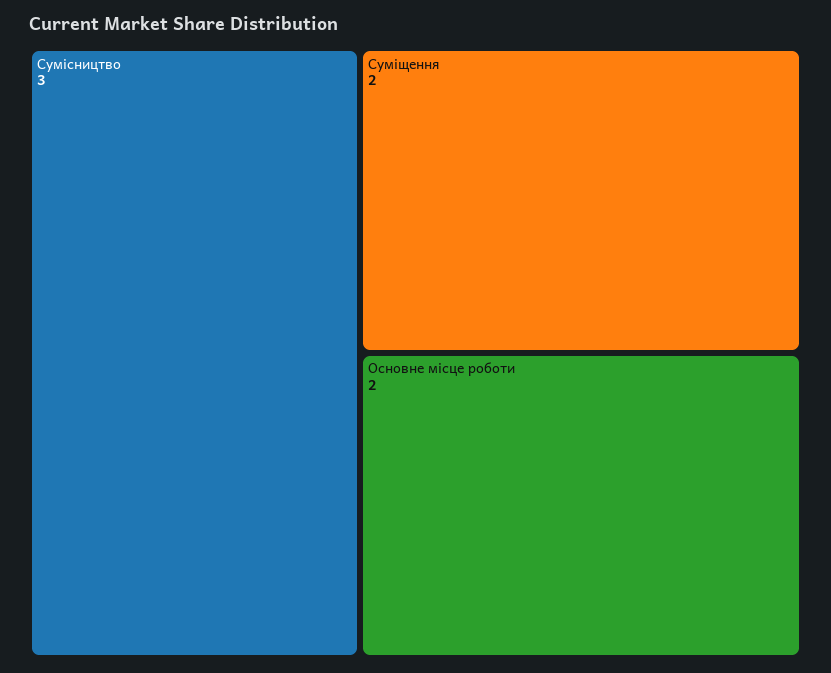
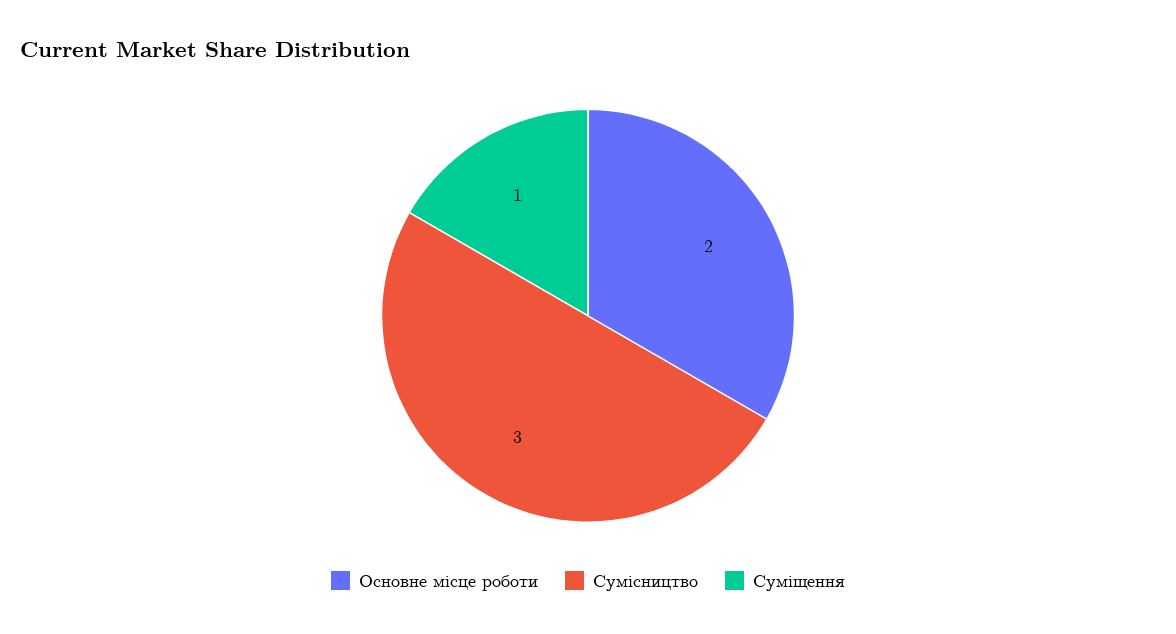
Суміщення: 2 -> 1

